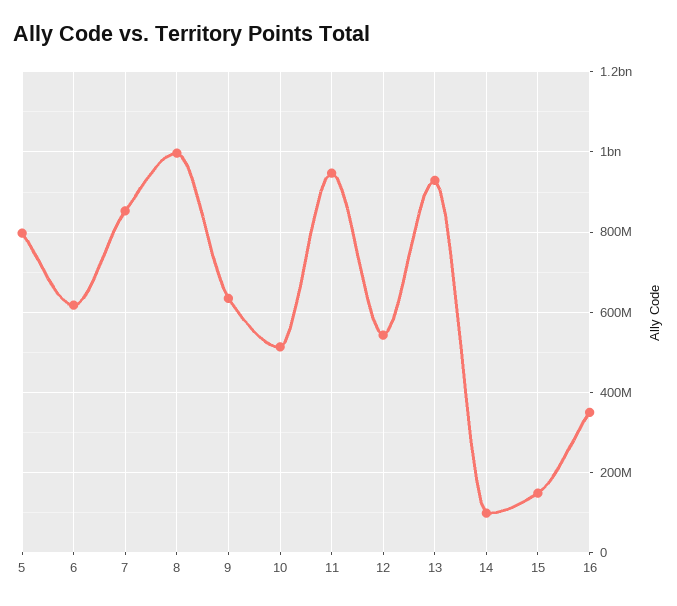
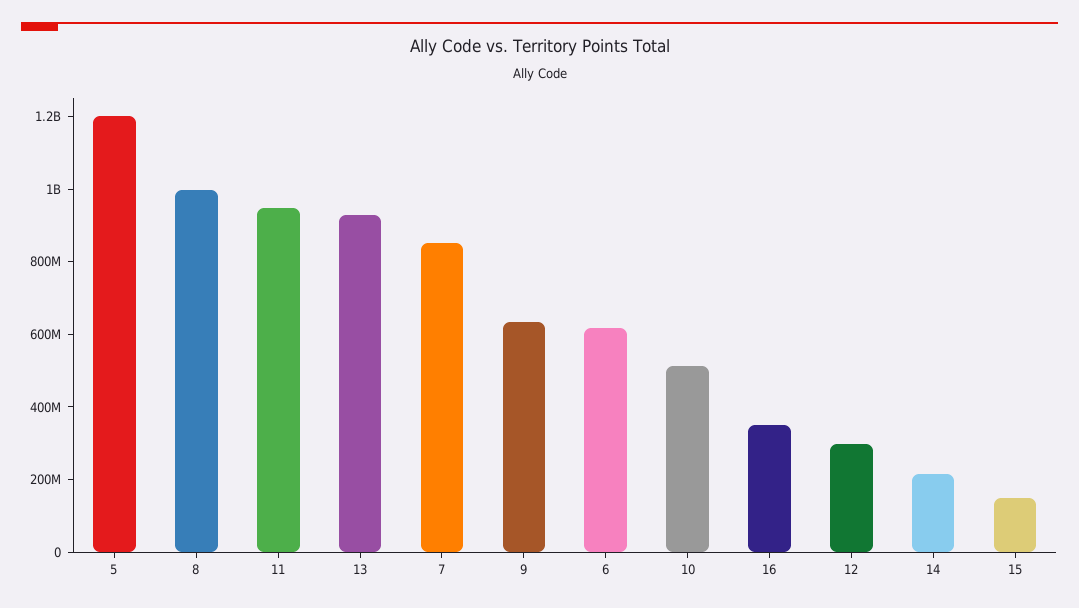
5: 800000000 -> 1200000000
12: 540000000 -> 300000000
14: 100000000 -> 200000000

